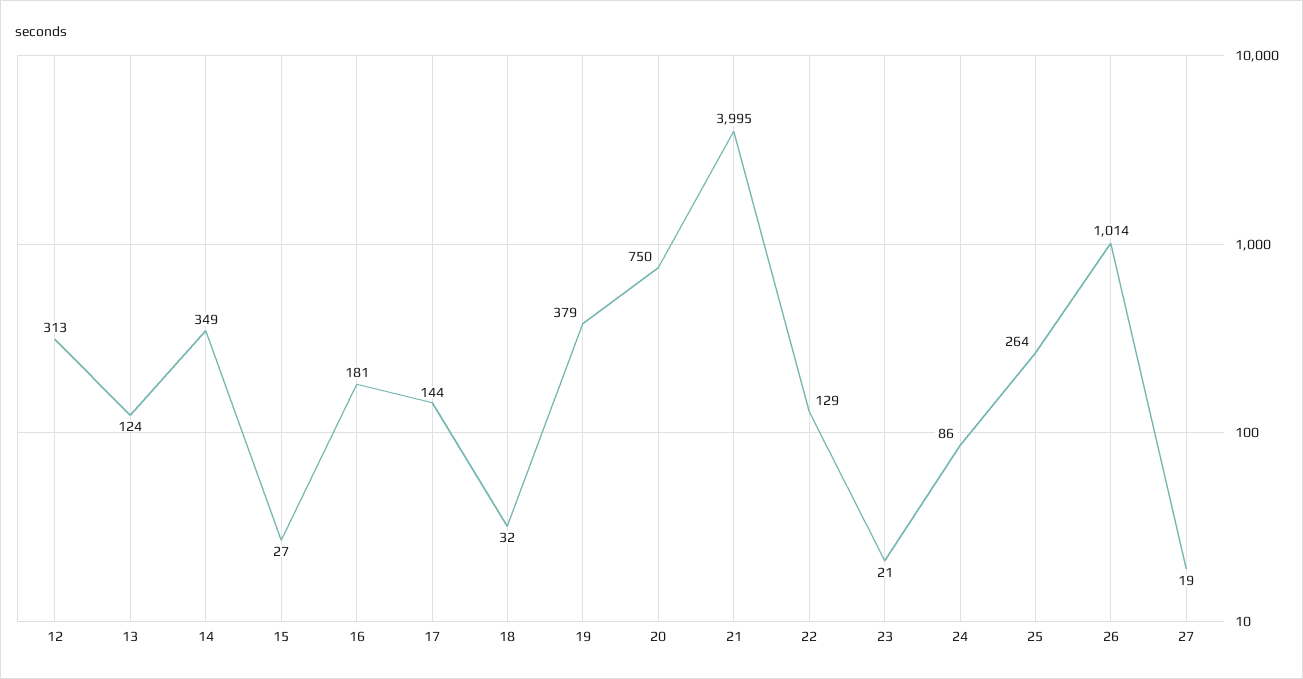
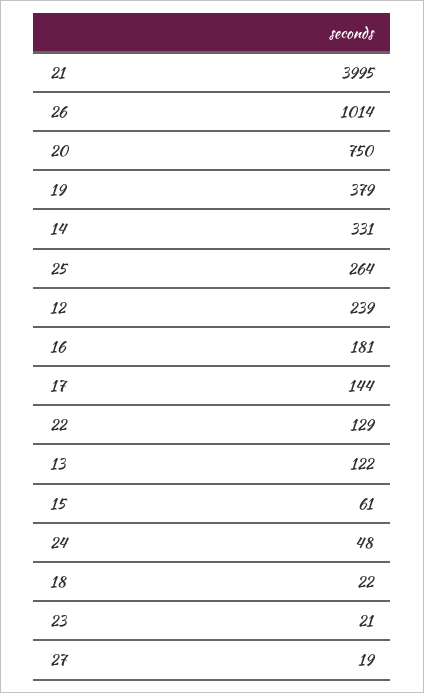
12: 313 -> 239
13: 124 -> 122
14: 349 -> 331
15: 27 -> 61
18: 32 -> 22
24: 86 -> 48

